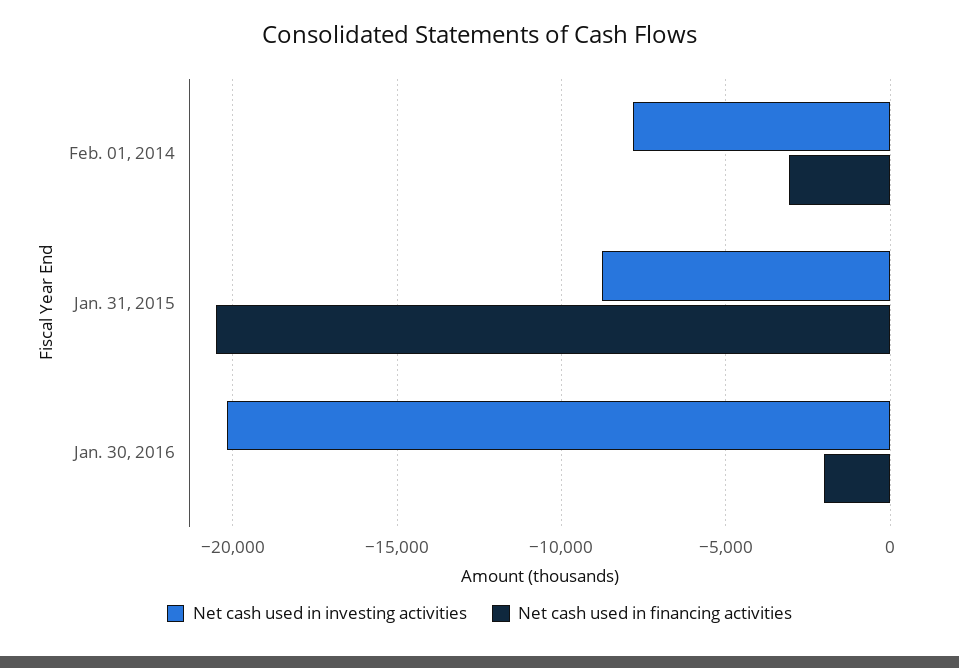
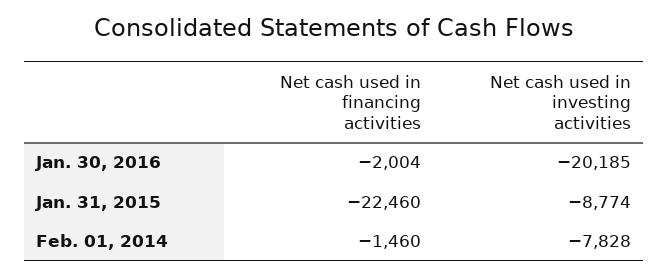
Net cash used in financing activities, Feb. 01, 2014: -3000 -> -1460
Net cash used in financing activities, Jan. 31, 2015: -20500 -> -22460

